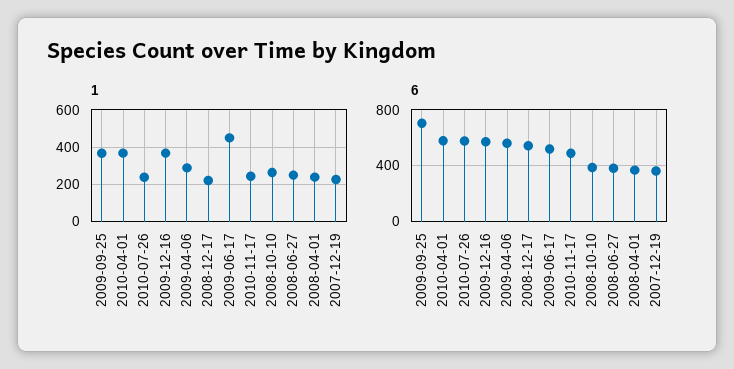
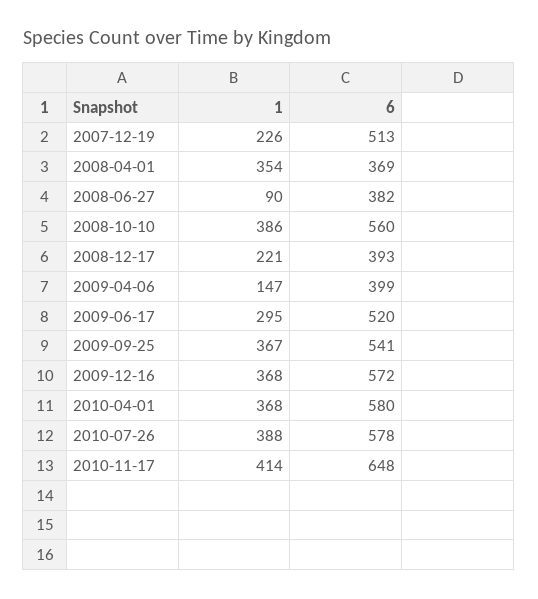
1, 2010-07-26: 250 -> 388
1, 2009-04-06: 300 -> 147
1, 2009-06-17: 450 -> 295
1, 2010-11-17: 250 -> 414
1, 2008-10-10: 250 -> 386
1, 2008-06-27: 250 -> 90
1, 2008-04-01: 250 -> 354
6, 2009-09-25: 700 -> 541
6, 2009-04-06: 550 -> 399
6, 2008-12-17: 550 -> 393
6, 2010-11-17: 500 -> 648
6, 2008-10-10: 400 -> 560
6, 2007-12-19: 350 -> 513

